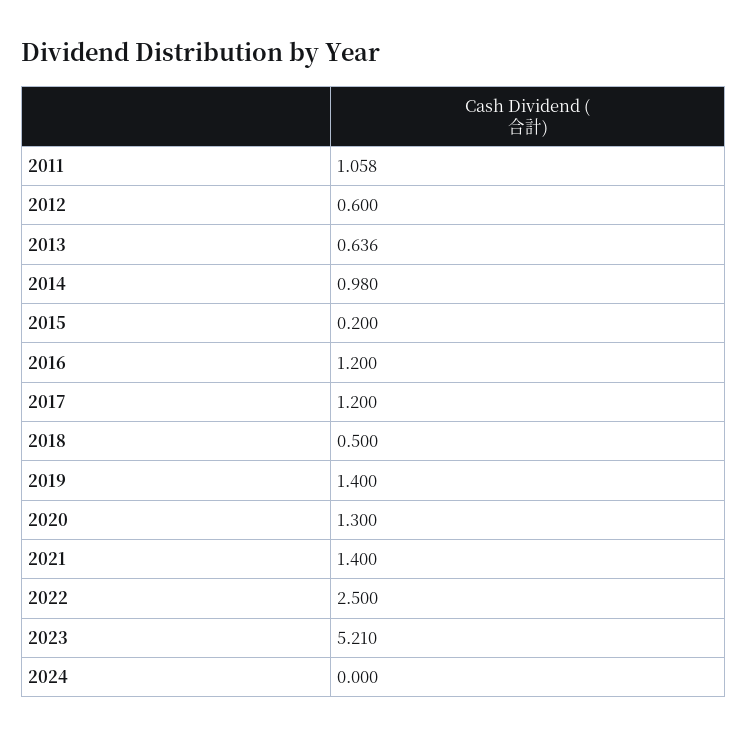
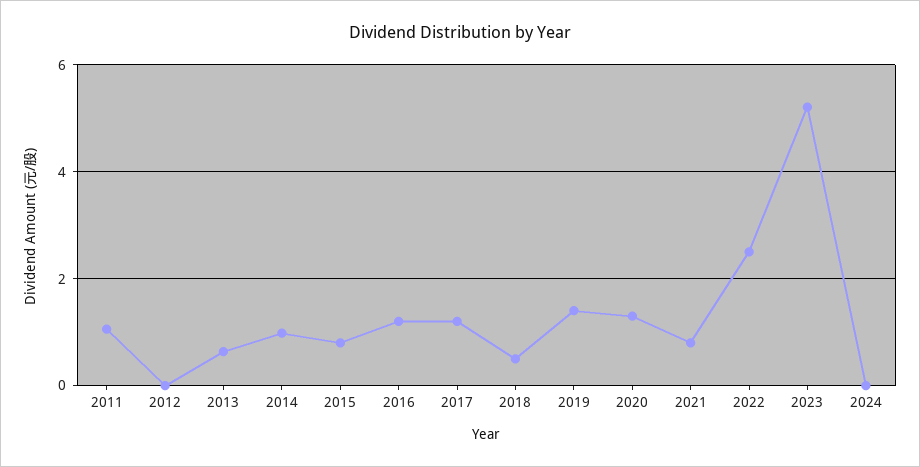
2012: 0.6 -> 0
2015: 0.2 -> 0.8
2021: 1.4 -> 0.8

